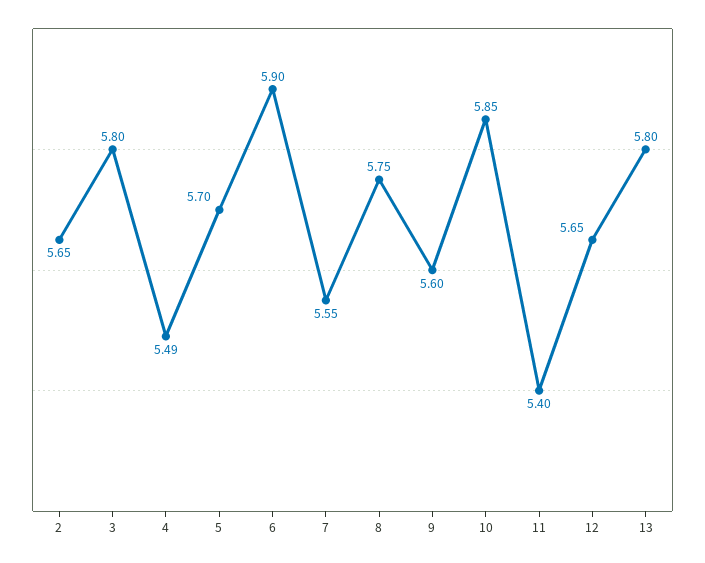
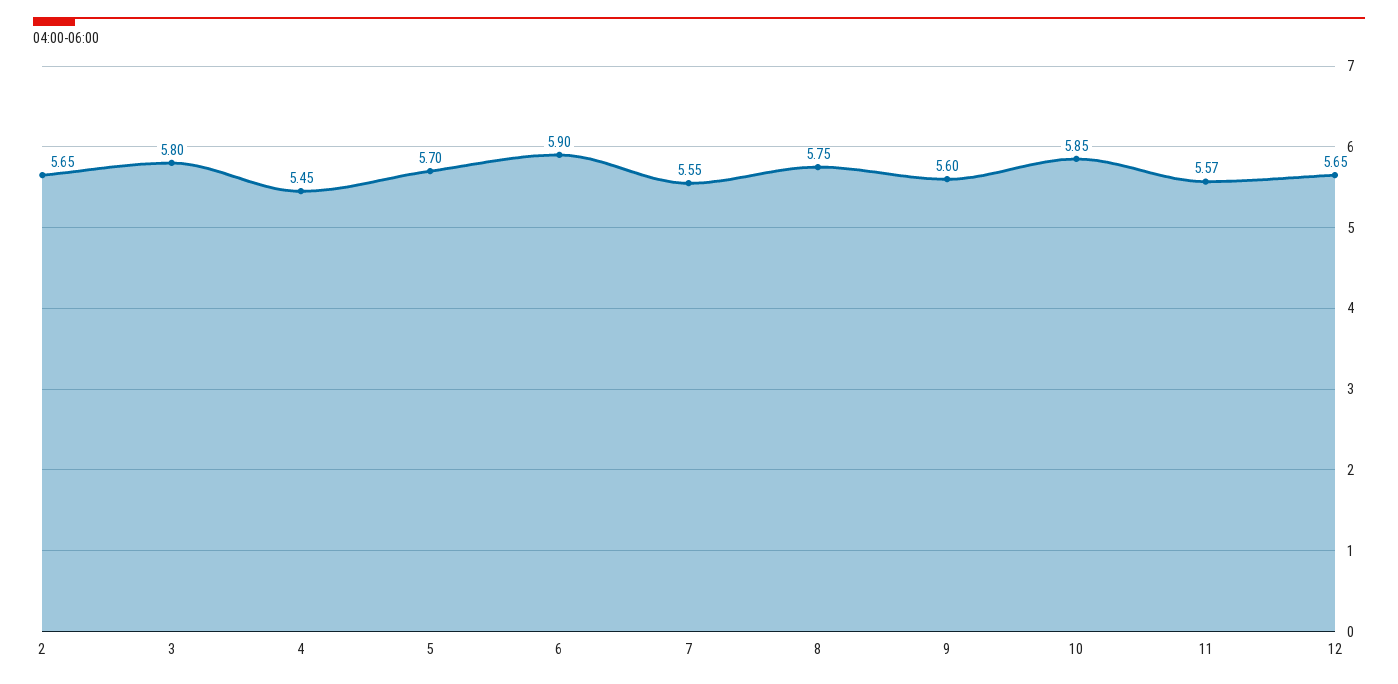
4: 5.49 -> 5.45
11: 5.4 -> 5.57
13: 5.8 -> none

